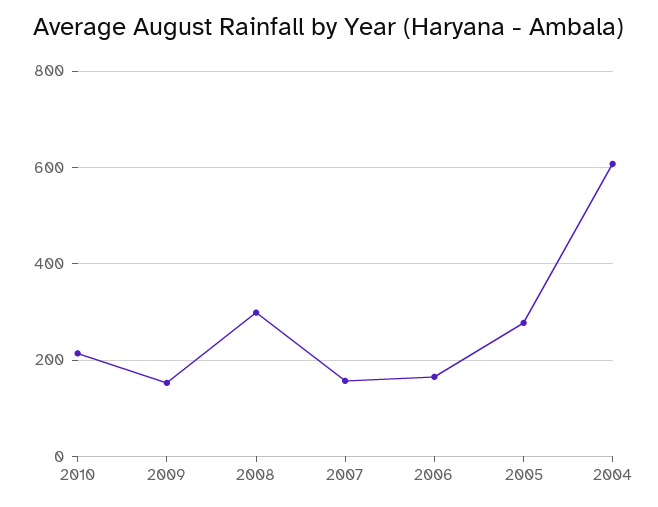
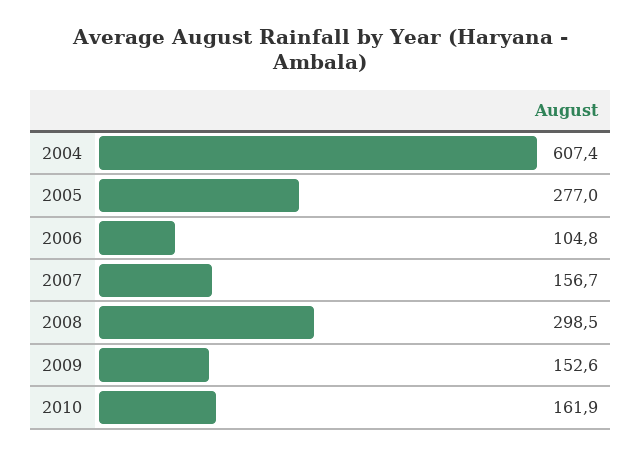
2010: 220 -> 161.9
2006: 160 -> 104.8

